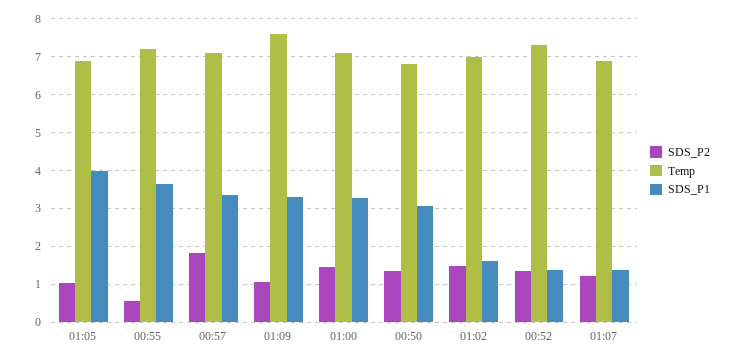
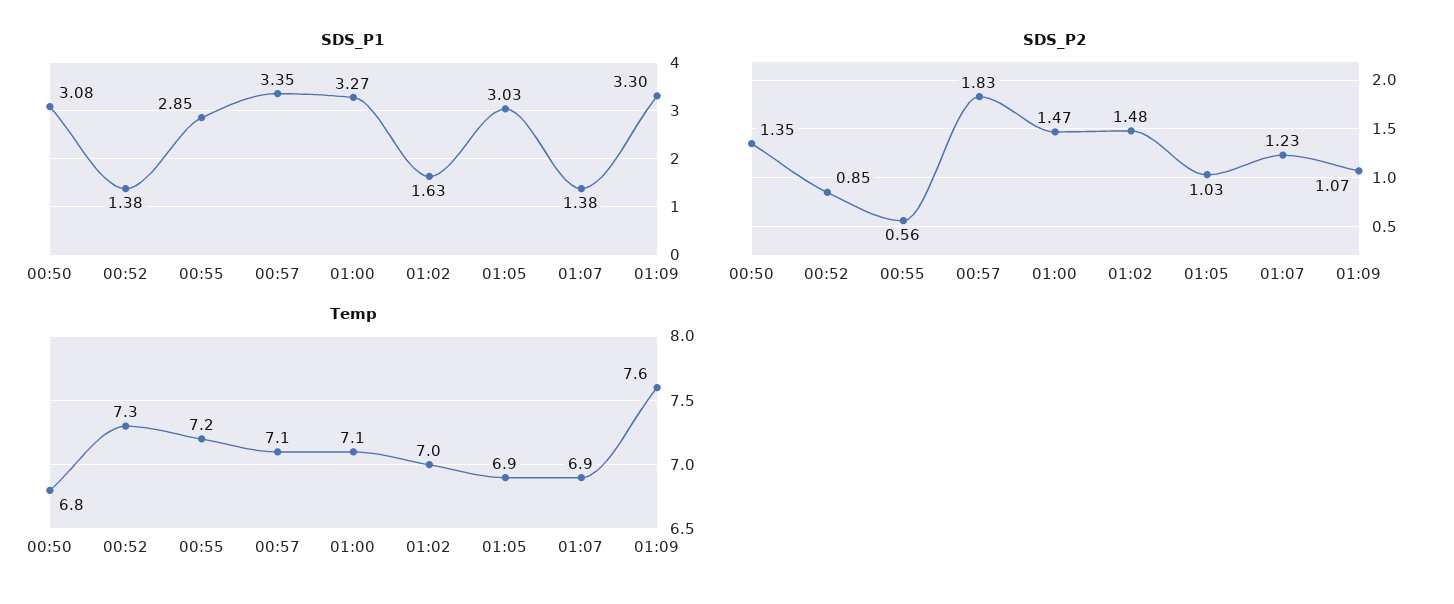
SDS_P1, 01:05: 4 -> 3.03
SDS_P1, 00:55: 3.6 -> 2.85
SDS_P2, 00:52: 1.4 -> 0.85

